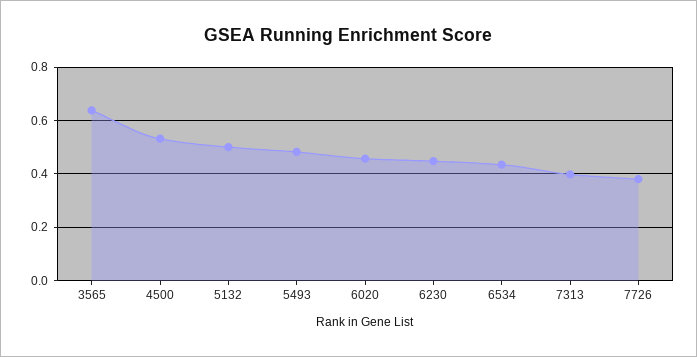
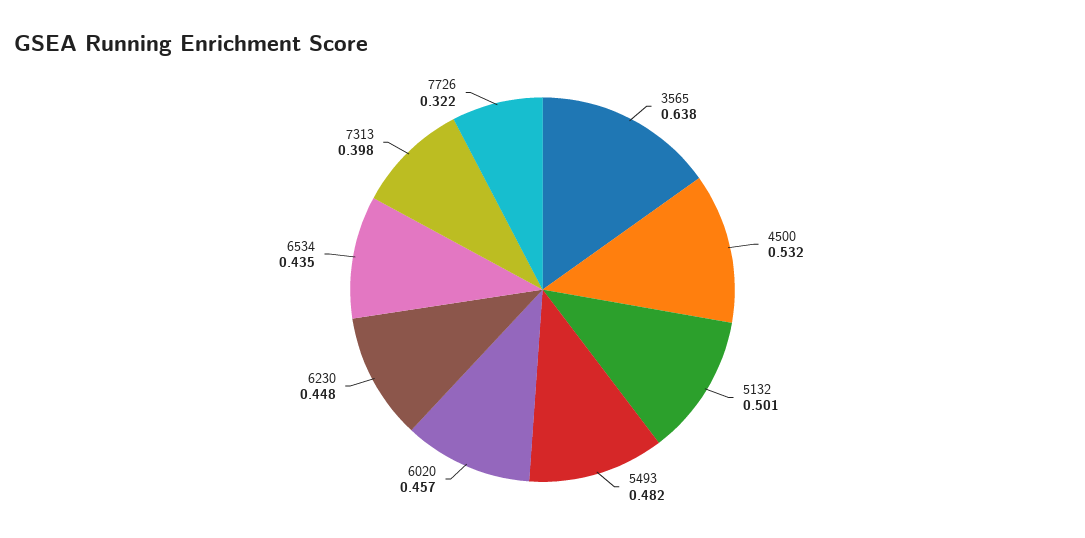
7726: 0.375 -> 0.322

